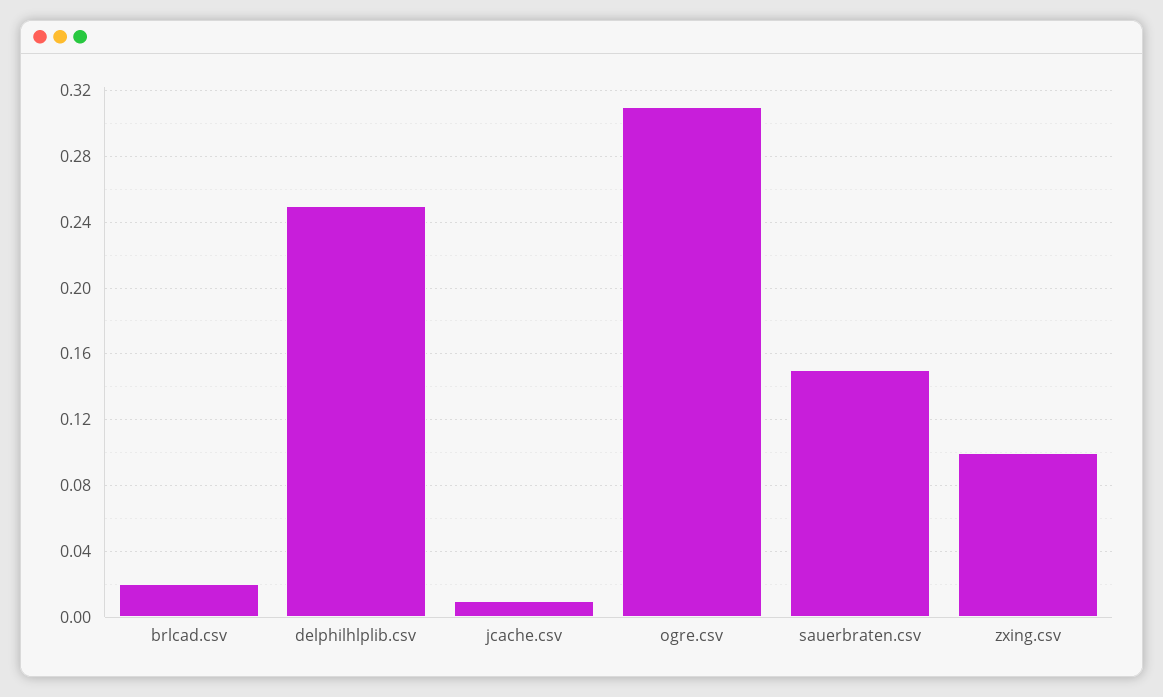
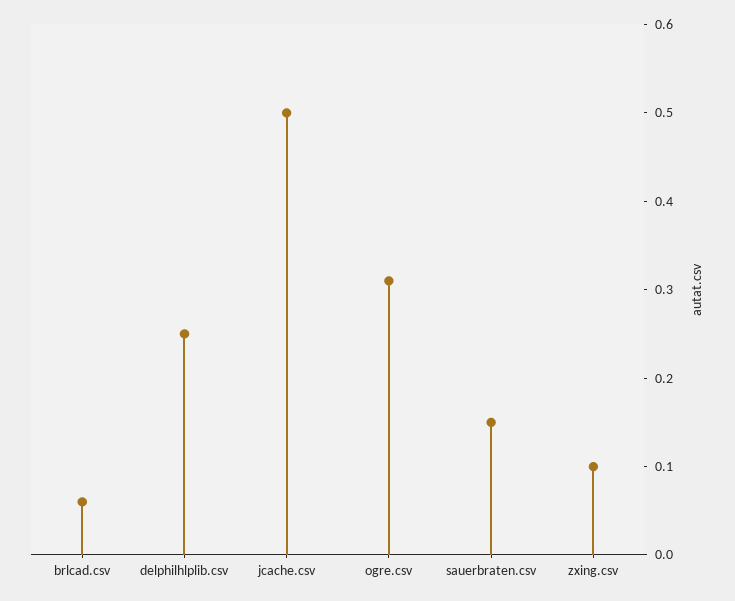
brlcad.csv: 0.02 -> 0.06
jcache.csv: 0.01 -> 0.5

